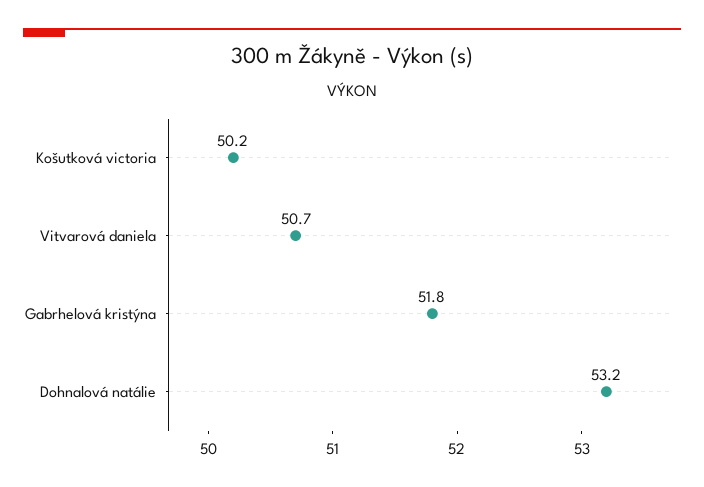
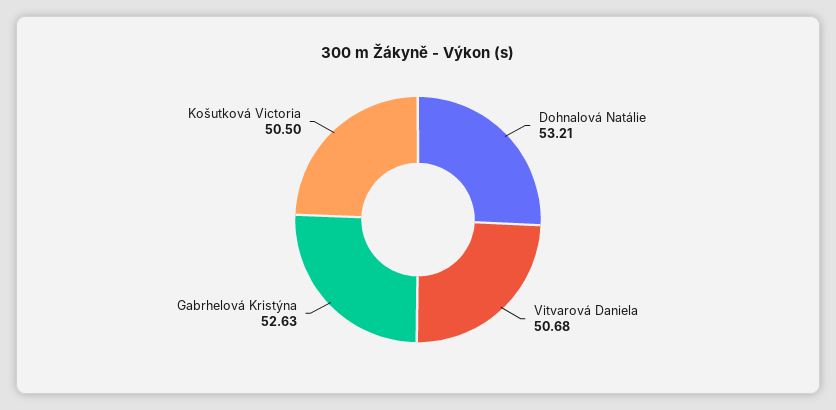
Košutková victoria: 50.2 -> 50.5
Gabrhelová kristýna: 51.8 -> 52.63

